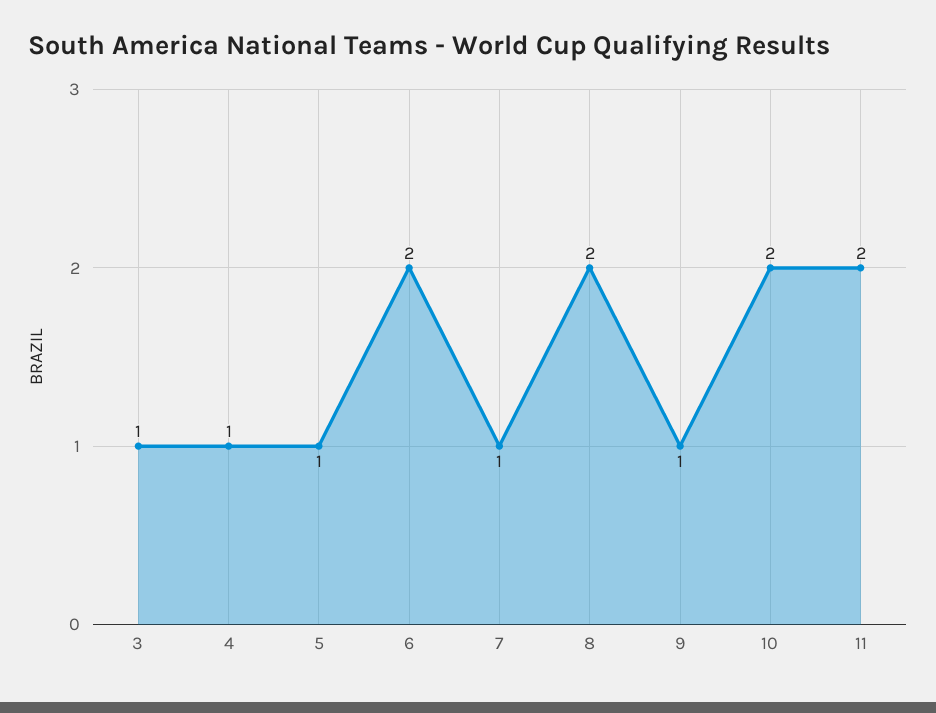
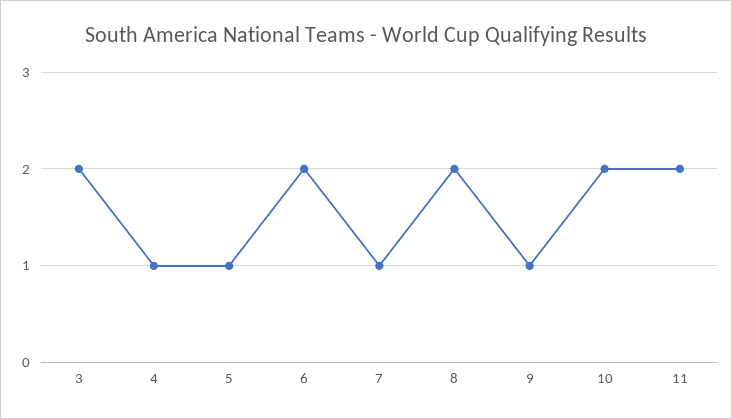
3: 1 -> 2

